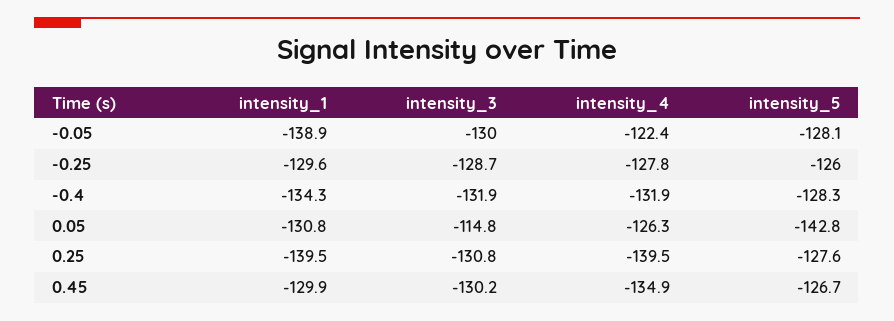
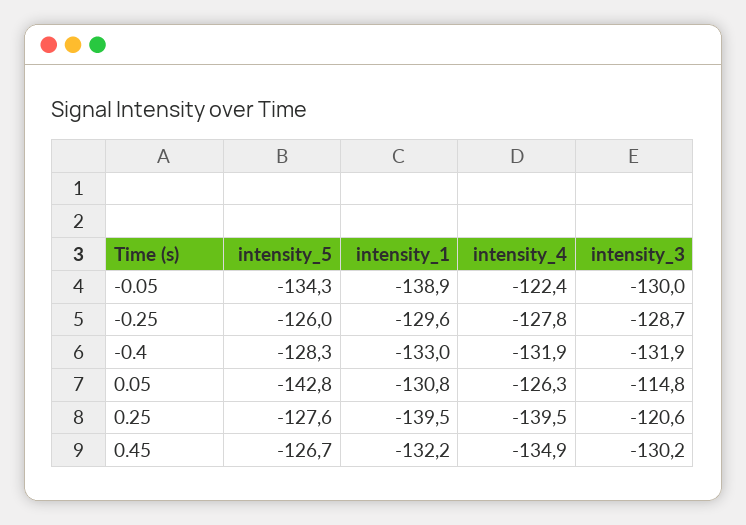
intensity_5, -0.05: -128.1 -> -134.3
intensity_1, -0.4: -134.3 -> -133
intensity_3, 0.25: -130.8 -> -120.6
intensity_1, 0.45: -129.9 -> -132.2

